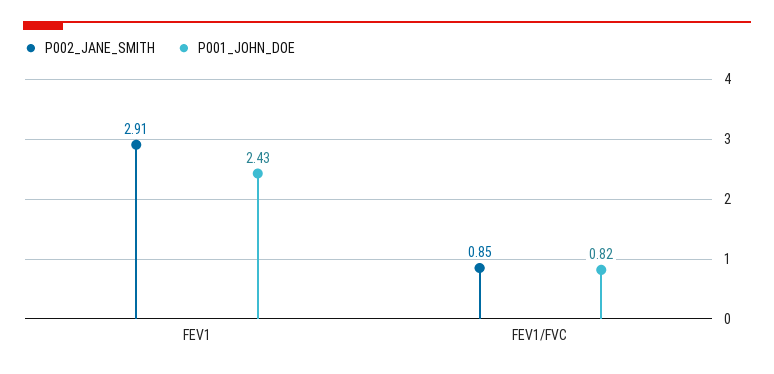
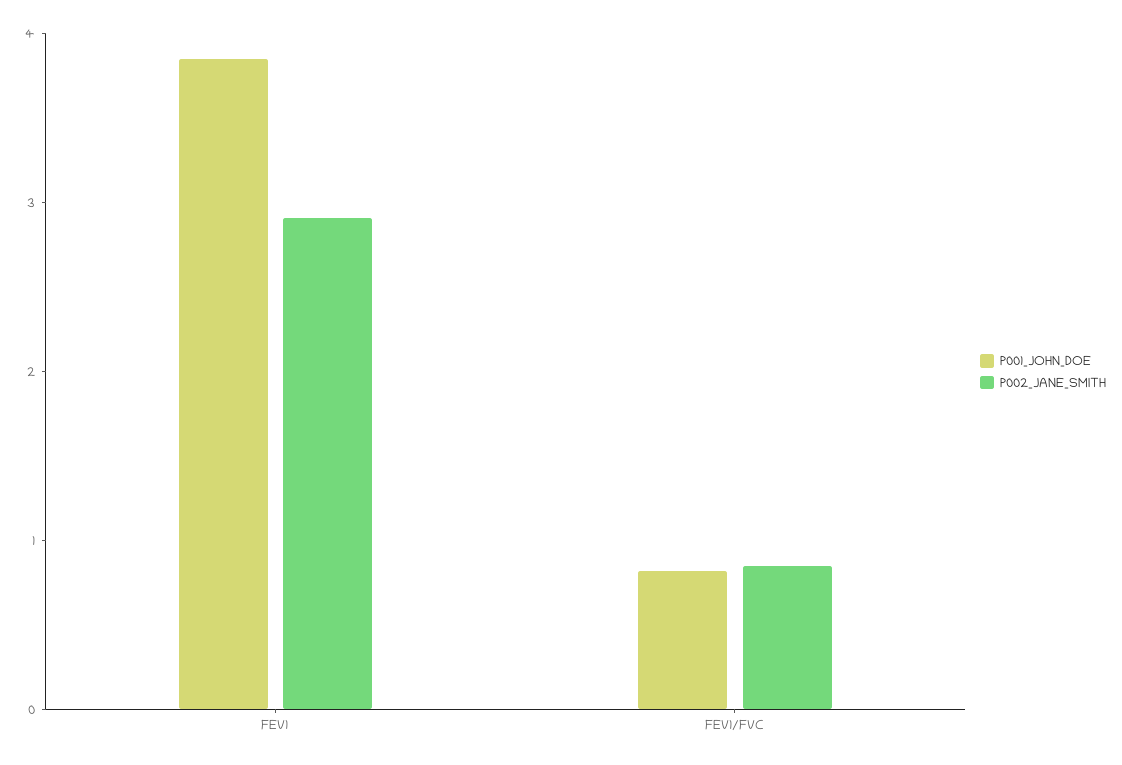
P001_JOHN_DOE, FEV1: 2.43 -> 3.8

